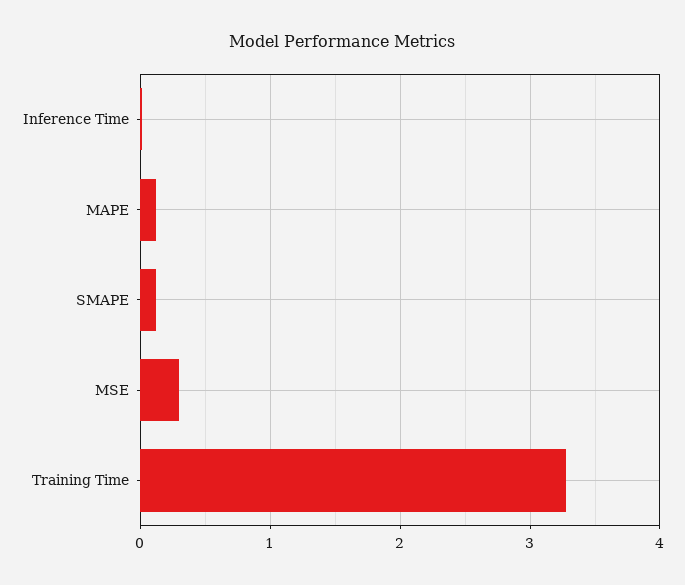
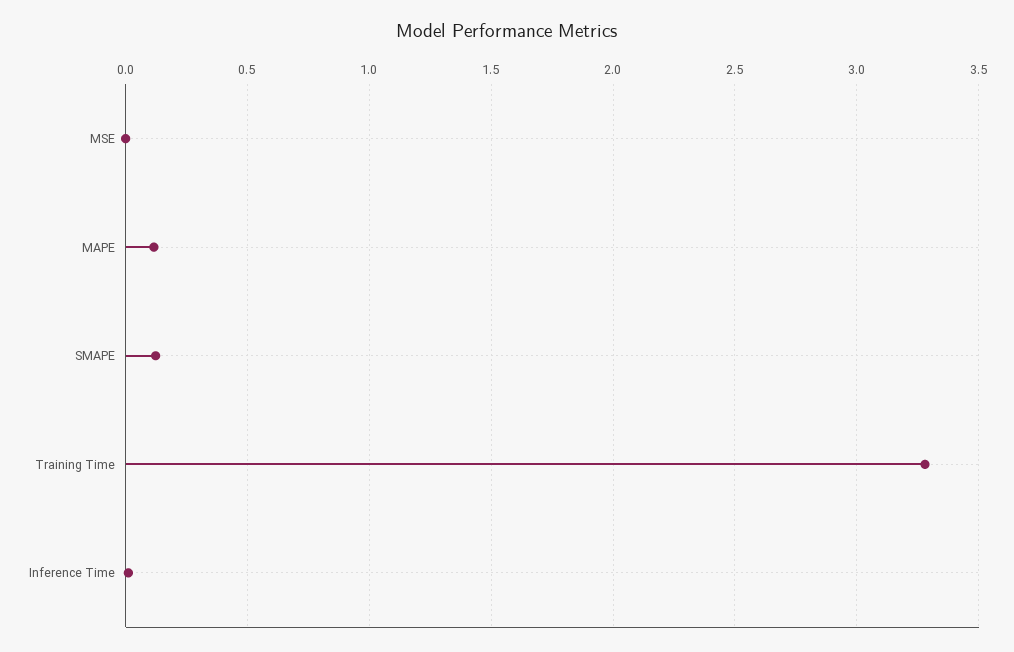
MSE: 0.3 -> 0

